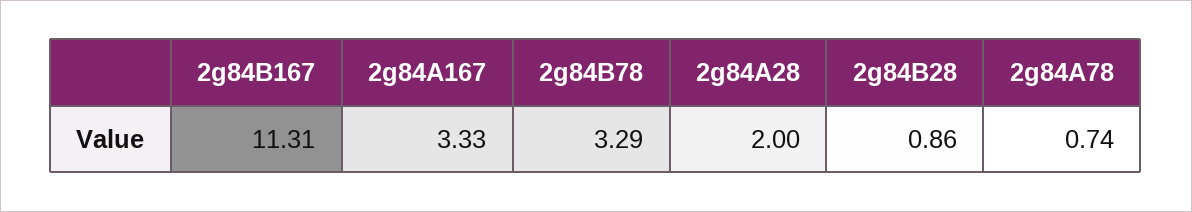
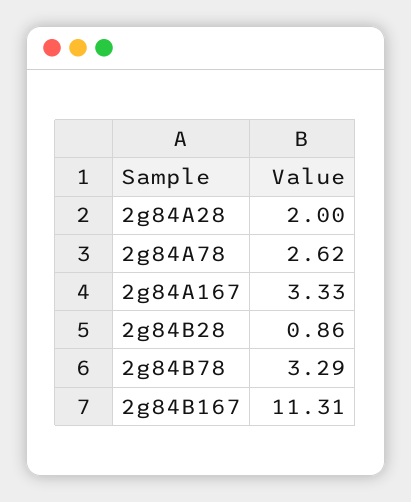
2g84A78: 0.74 -> 2.62

